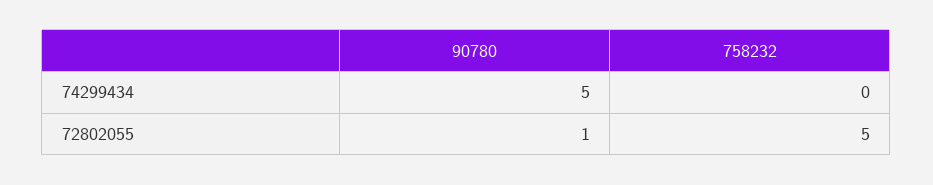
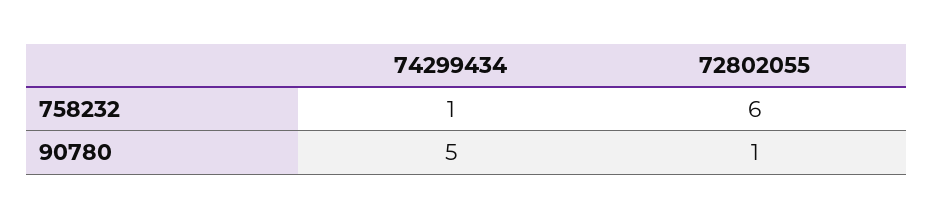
758232, 74299434: 0 -> 1
758232, 72802055: 5 -> 6

